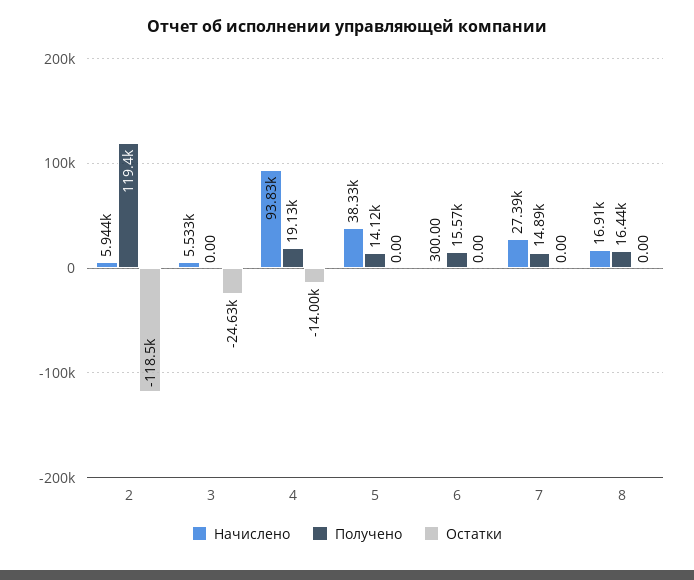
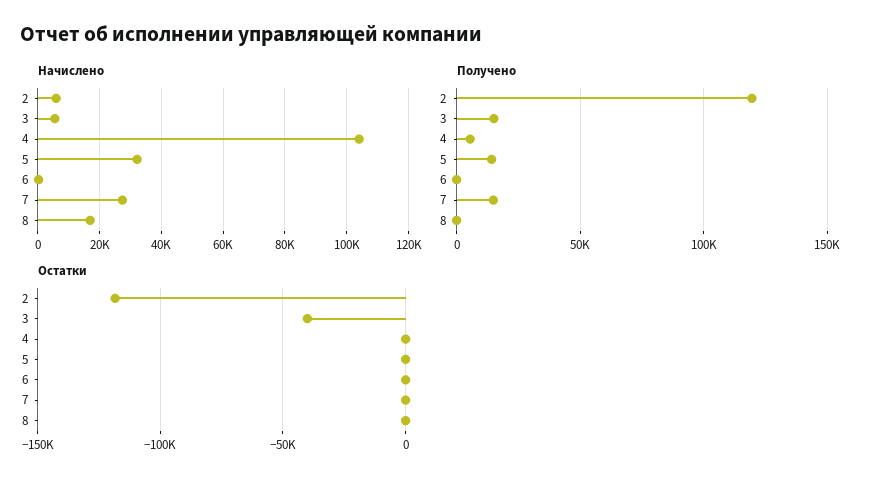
Получено, 3: 0 -> 15000
Остатки, 3: -24630 -> -40000
Начислено, 4: 93830 -> 104000
Получено, 4: 19130 -> 5000
Остатки, 4: -14000 -> 0
Начислено, 5: 38330 -> 32000
Получено, 6: 15570 -> 0
Получено, 8: 16440 -> 0

